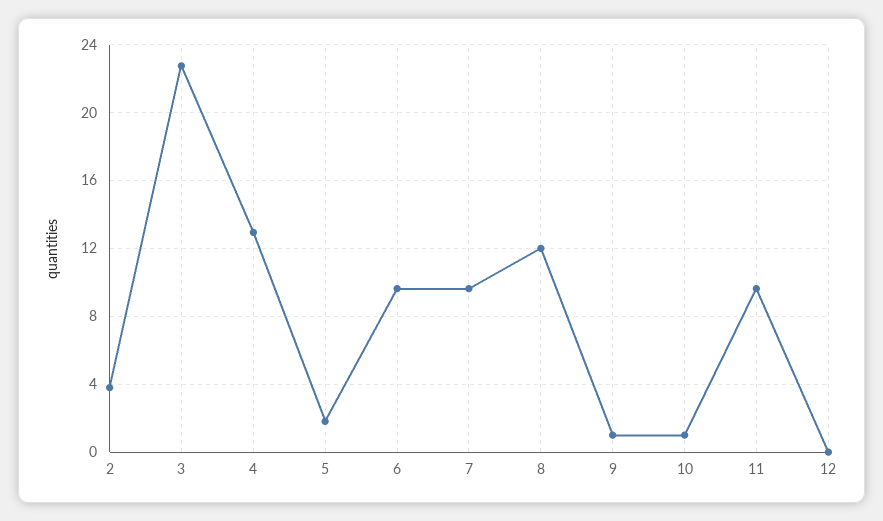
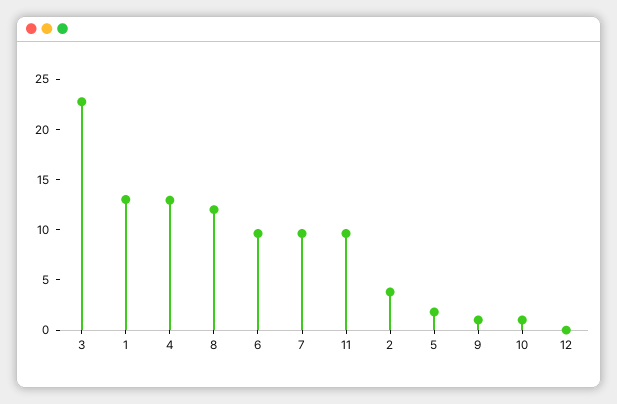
1: none -> 13

